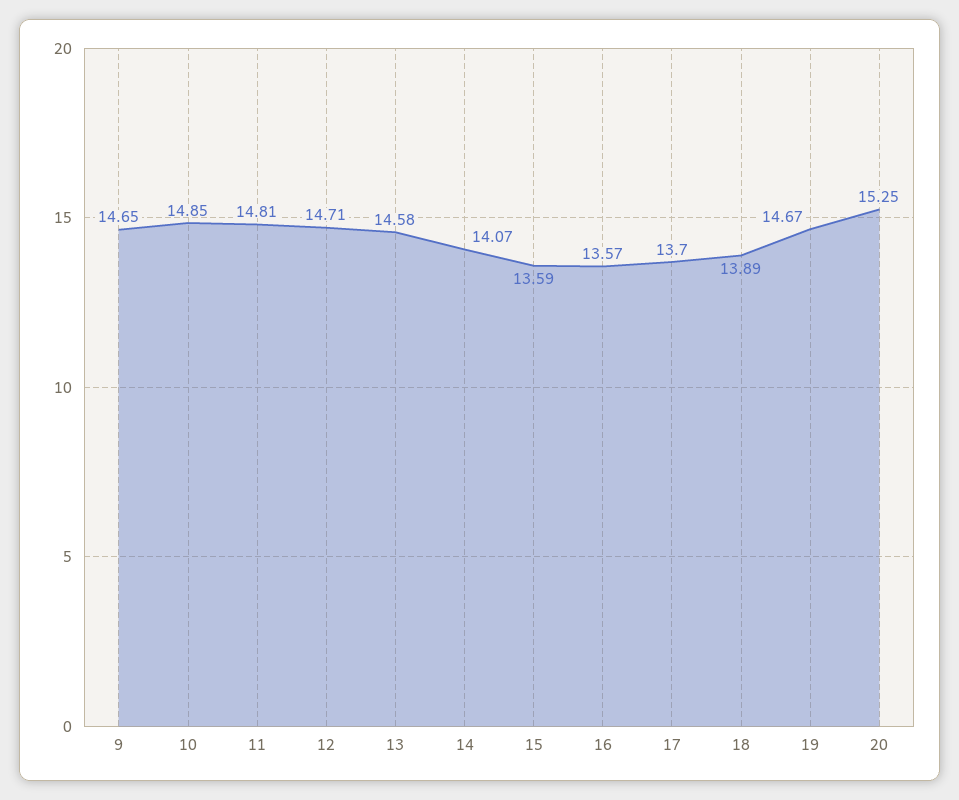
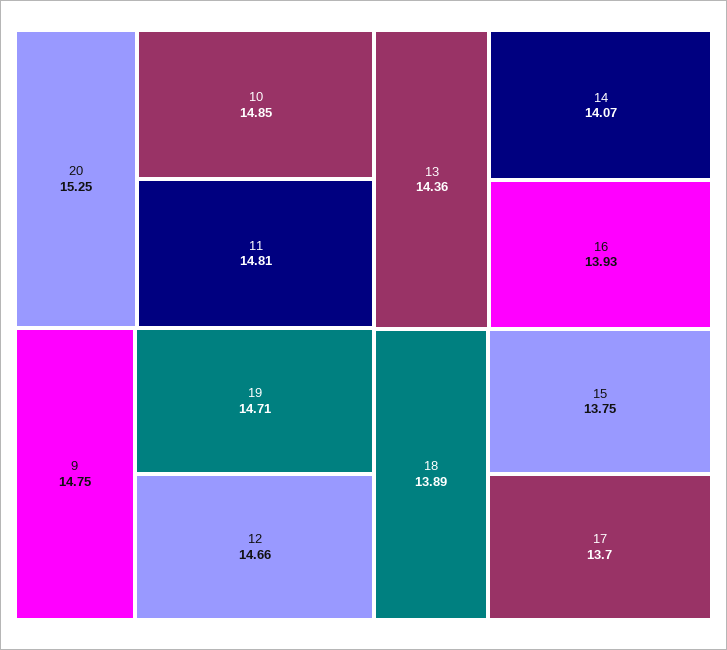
9: 14.65 -> 14.75
12: 14.71 -> 14.66
13: 14.58 -> 14.36
15: 13.59 -> 13.75
16: 13.57 -> 13.93
19: 14.67 -> 14.71

